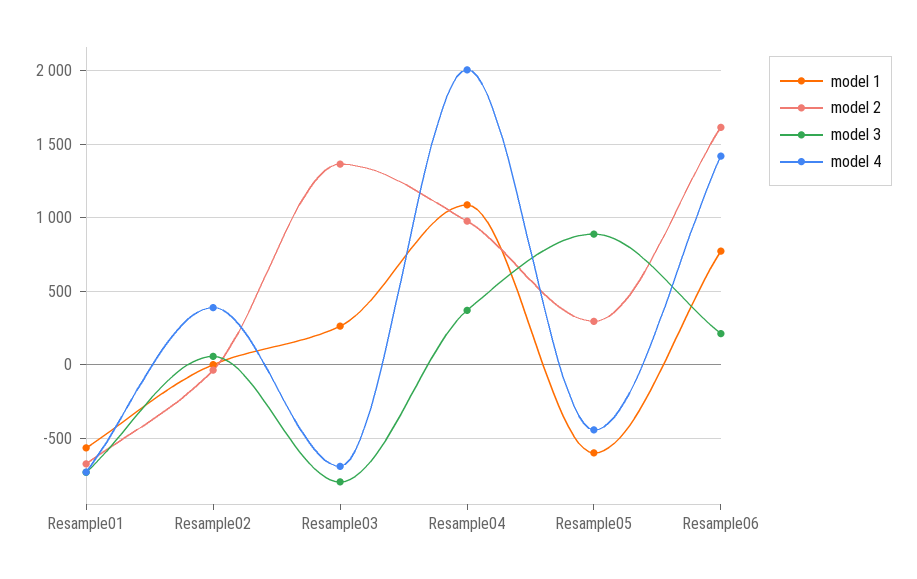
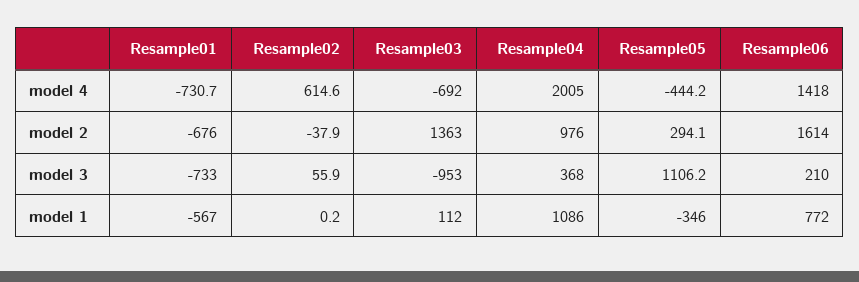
model 4, Resample02: 400 -> 614.6
model 1, Resample03: 250 -> 112
model 3, Resample03: -800 -> -953
model 1, Resample05: -600 -> -346
model 3, Resample05: 900 -> 1106.2

